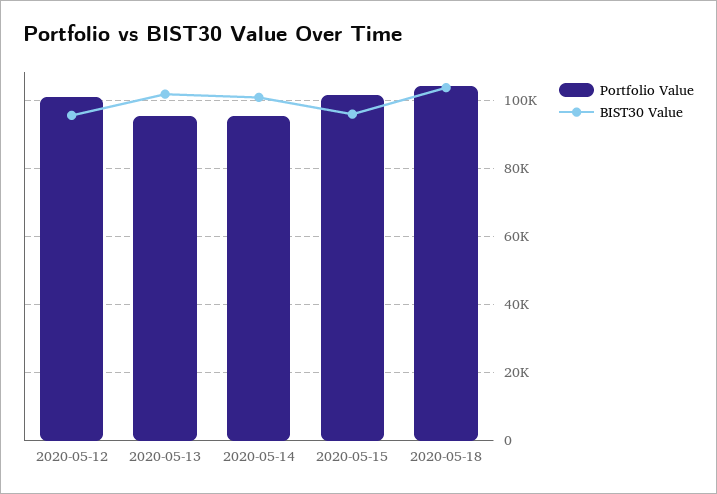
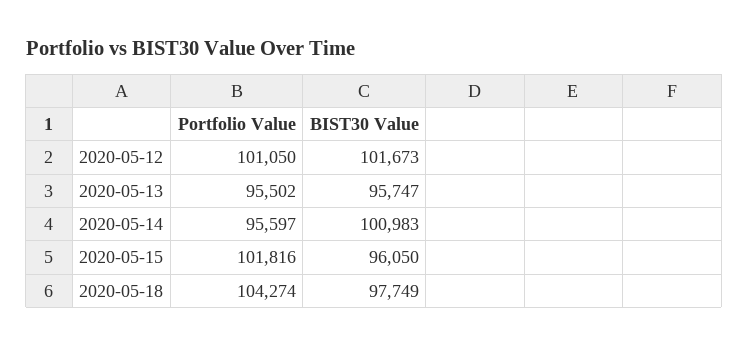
BIST30 Value, 2020-05-12: 96000 -> 101673
BIST30 Value, 2020-05-13: 102000 -> 95747
BIST30 Value, 2020-05-18: 104000 -> 97749

